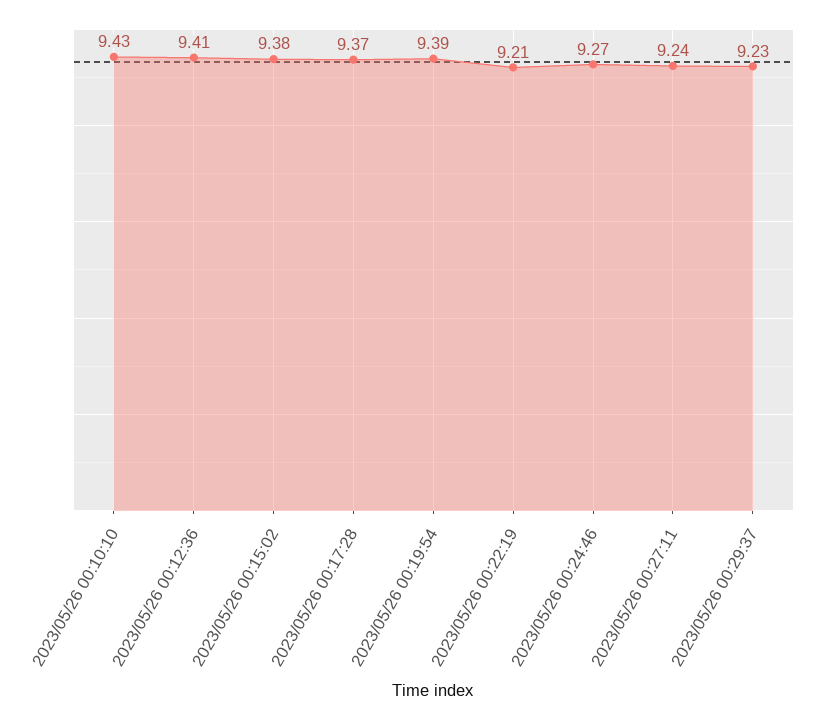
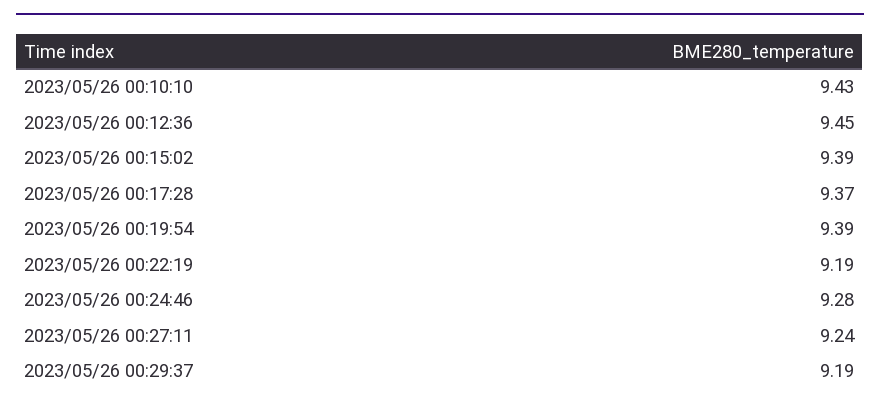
2023/05/26 00:12:36: 9.41 -> 9.45
2023/05/26 00:15:02: 9.38 -> 9.39
2023/05/26 00:22:19: 9.21 -> 9.19
2023/05/26 00:24:46: 9.27 -> 9.28
2023/05/26 00:29:37: 9.23 -> 9.19

